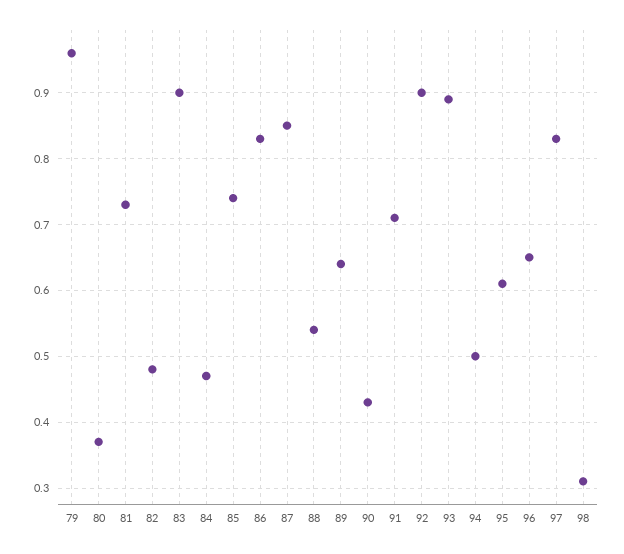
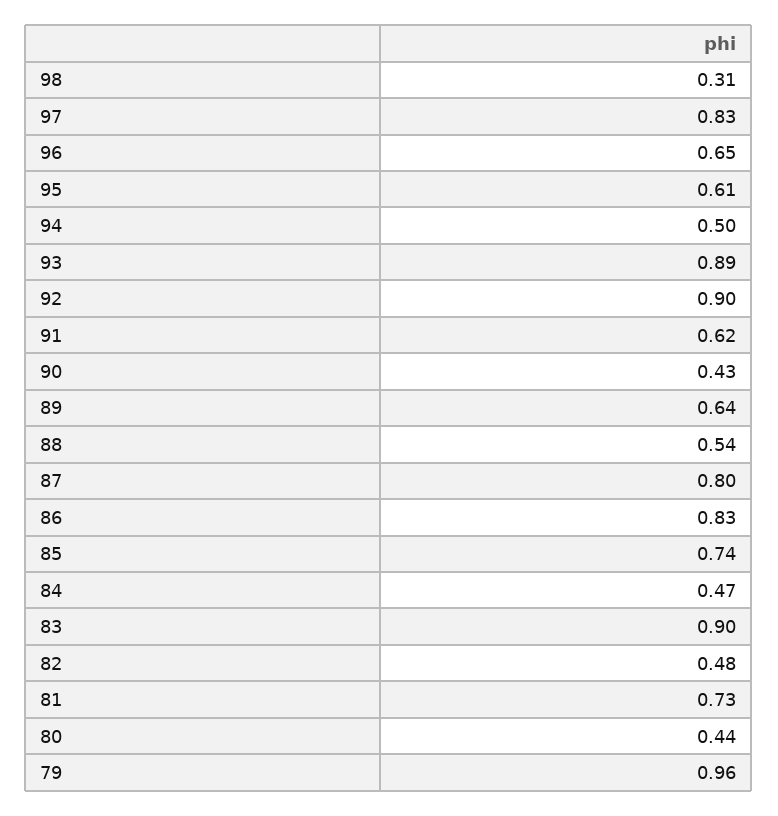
80: 0.37 -> 0.44
87: 0.85 -> 0.8
91: 0.71 -> 0.62

